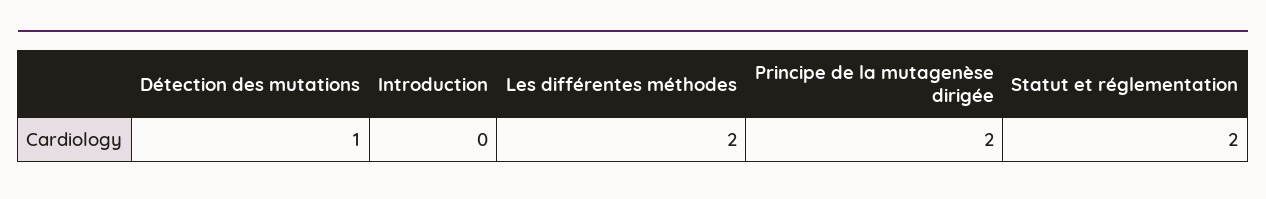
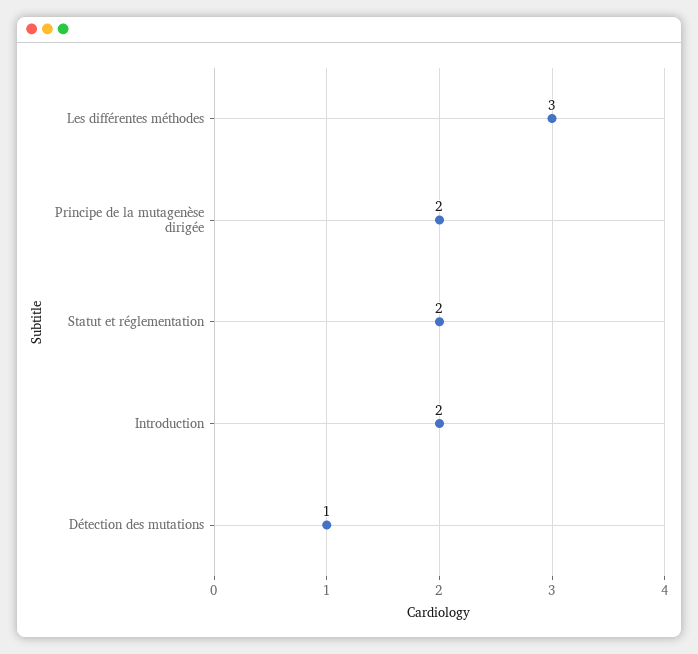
Introduction: 0 -> 2
Les différentes méthodes: 2 -> 3

